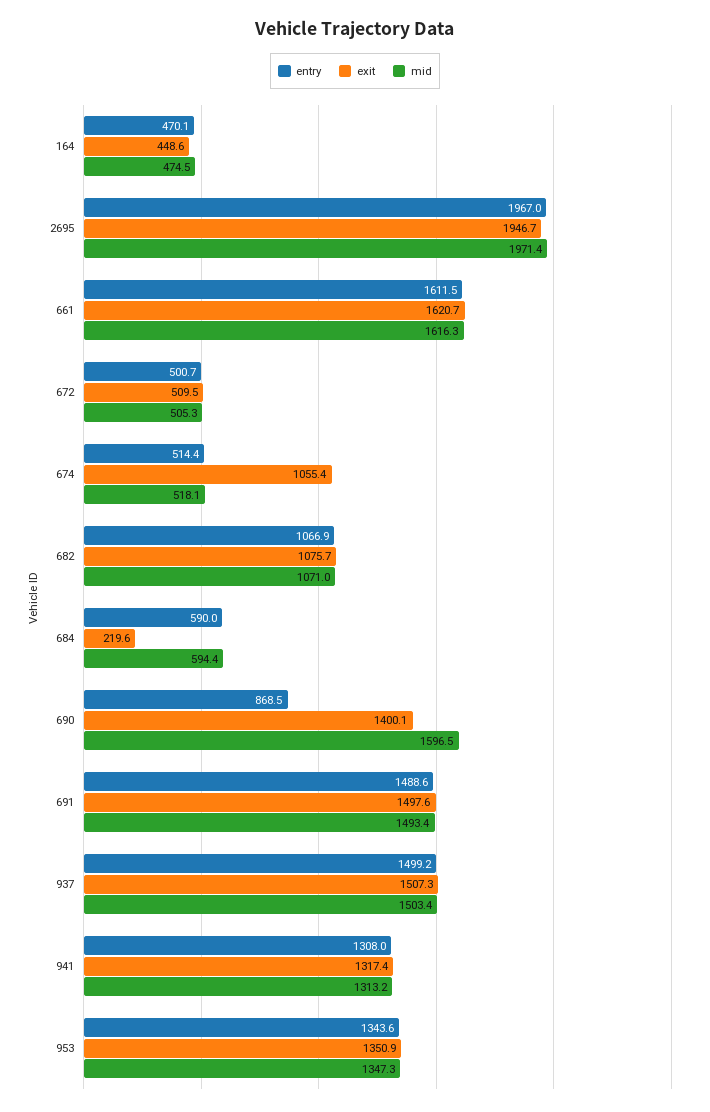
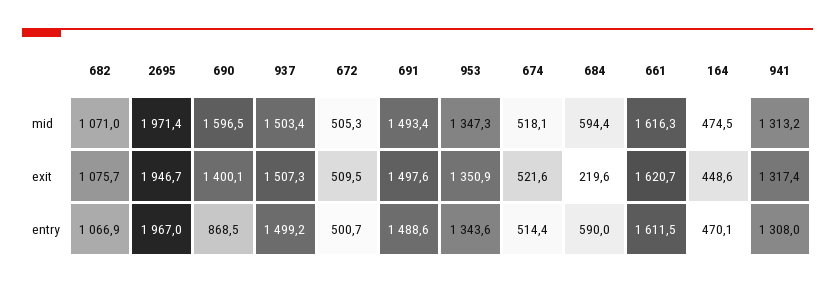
exit, 674: 1055.4 -> 521.6

